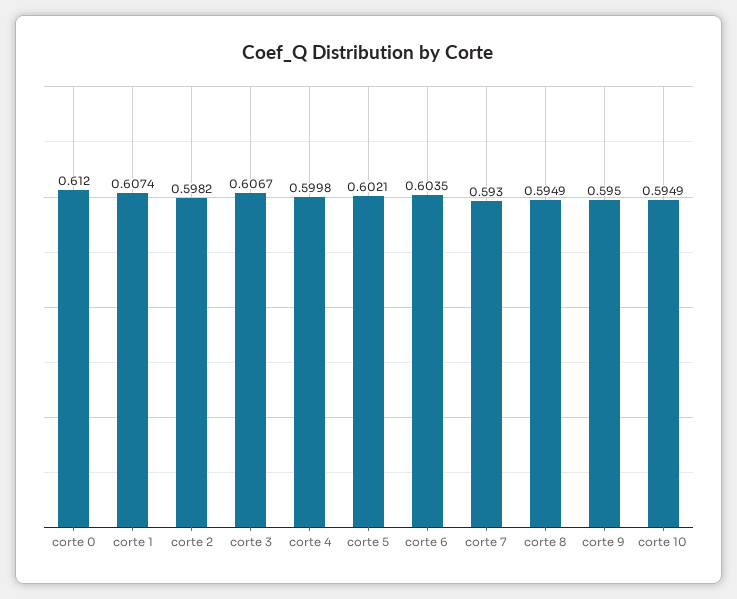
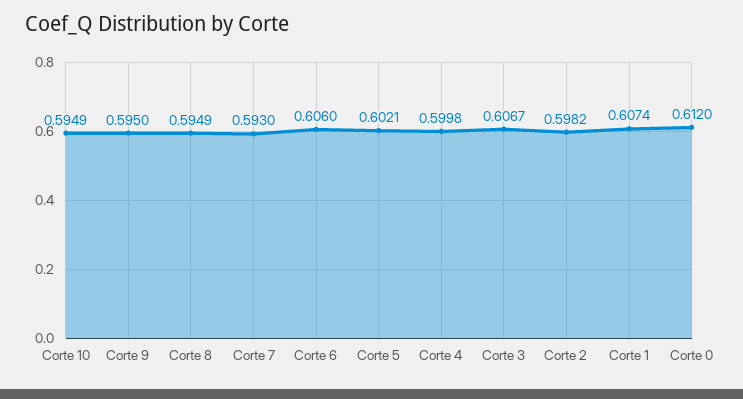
corte 6: 0.6035 -> 0.606

